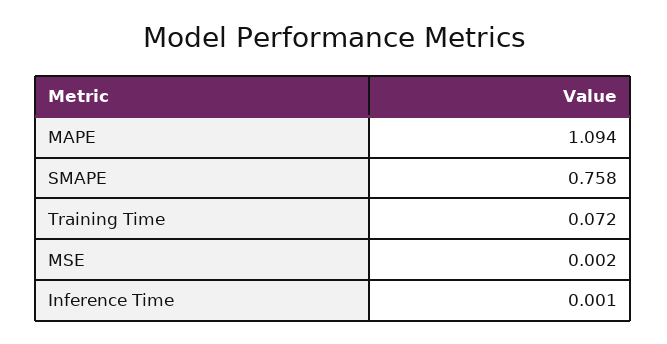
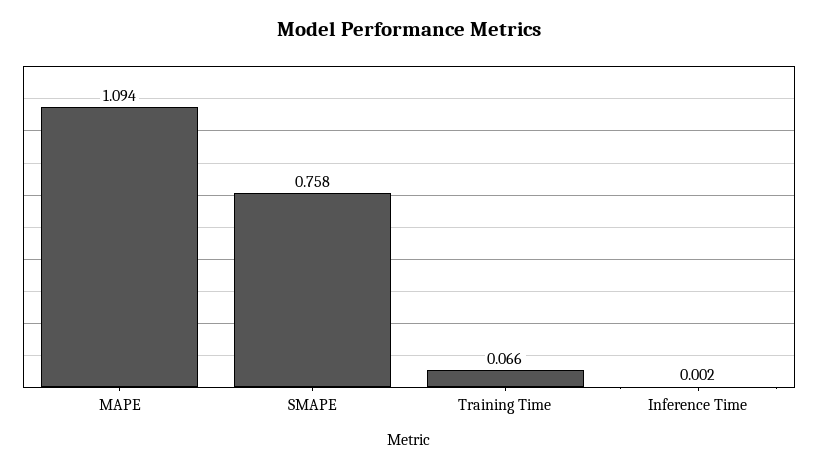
Training Time: 0.072 -> 0.066
MSE: 0.002 -> none
Inference Time: 0.001 -> 0.002

